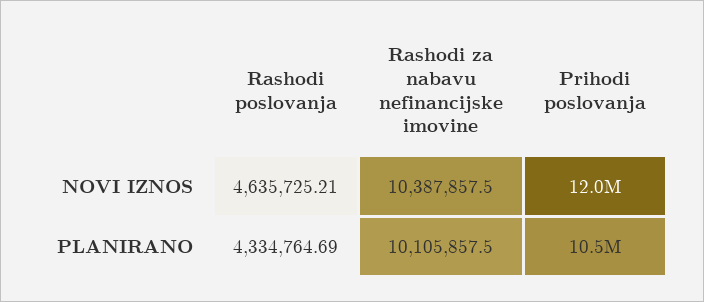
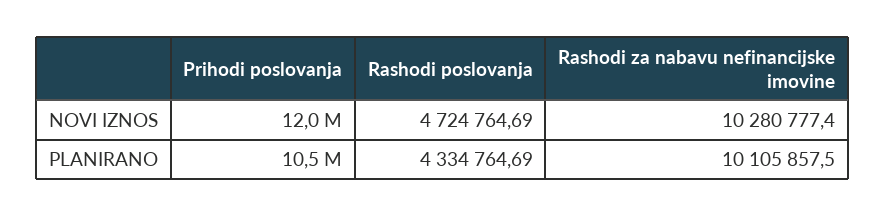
Rashodi poslovanja, NOVI IZNOS: 4635725.21 -> 4724764.69
Rashodi za nabavu nefinancijske imovine, NOVI IZNOS: 10387857.5 -> 10280777.4

